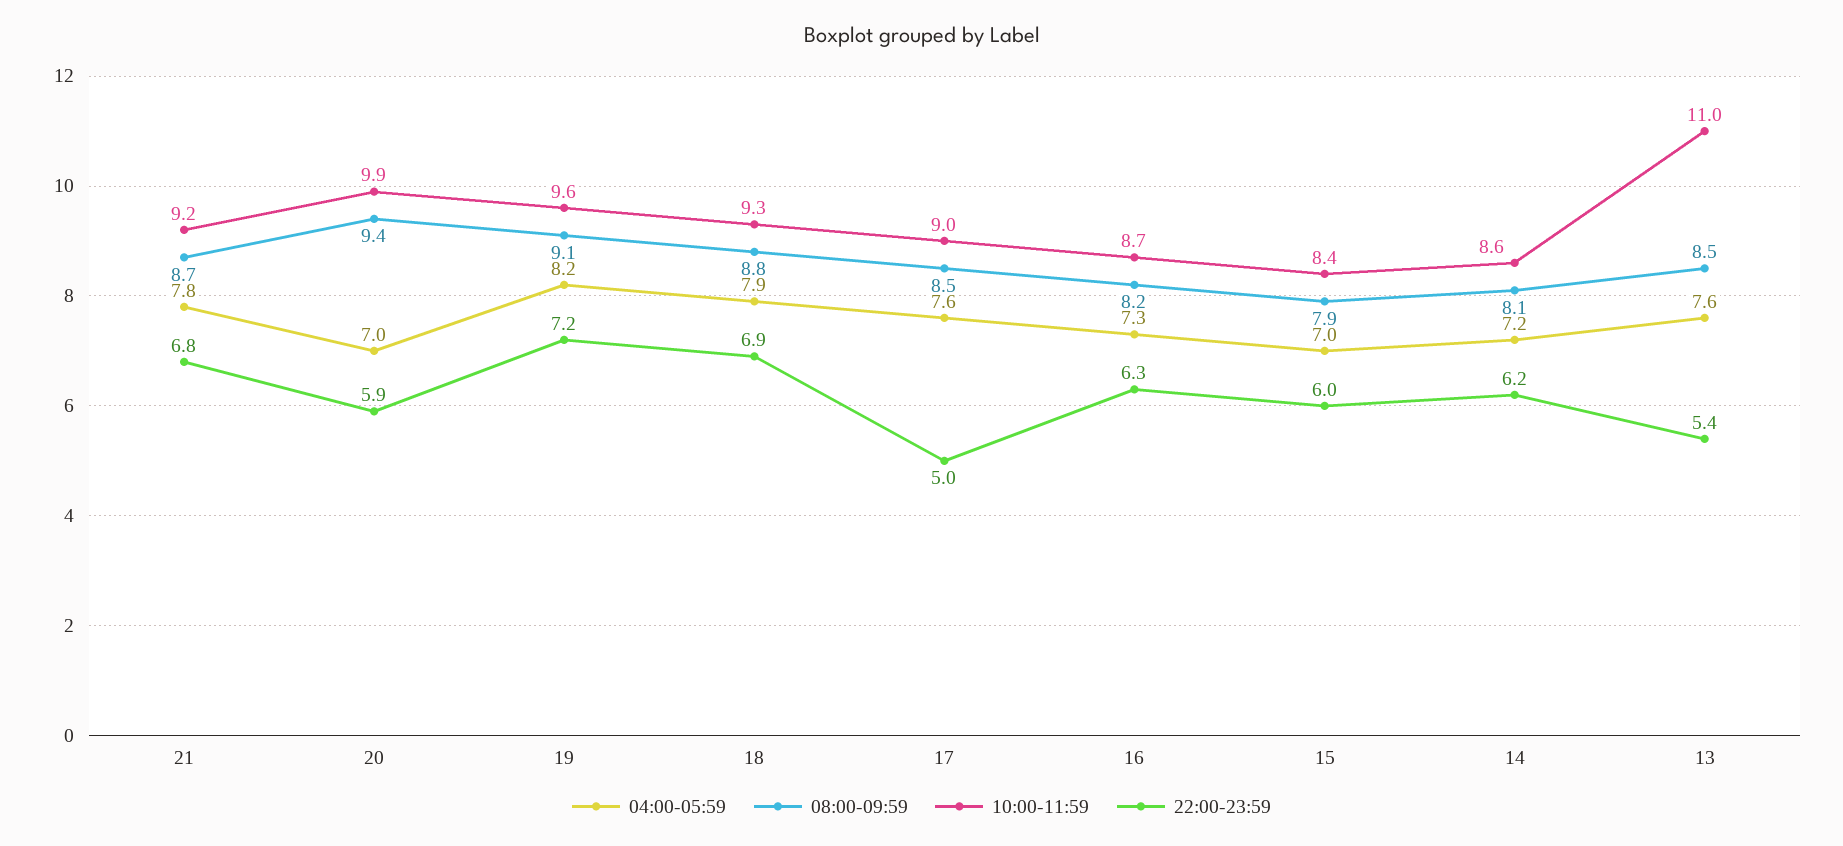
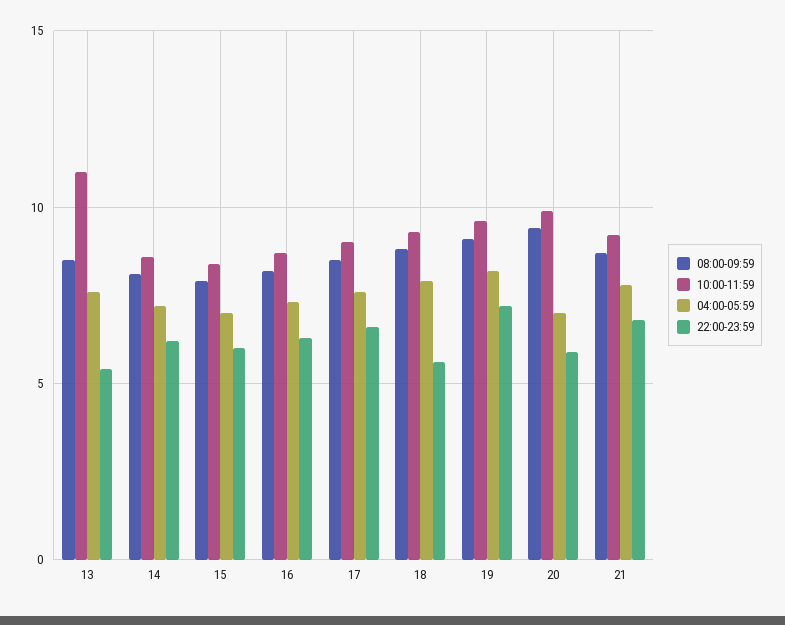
22:00-23:59, 18: 6.9 -> 5.5
22:00-23:59, 17: 5 -> 6.5

